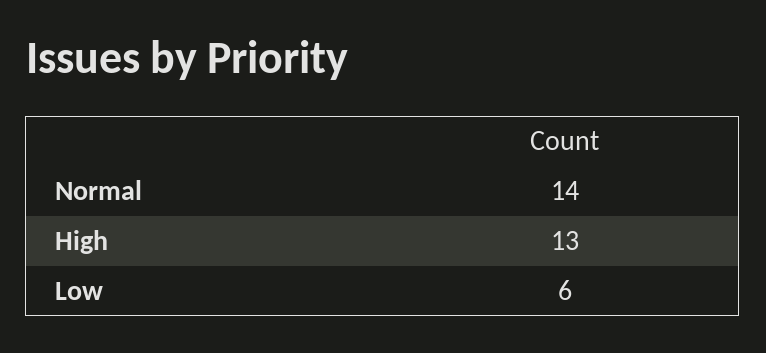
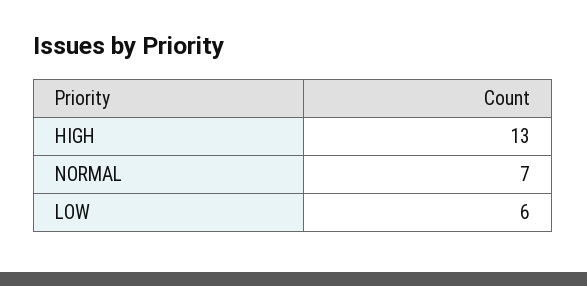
Normal: 14 -> 7

